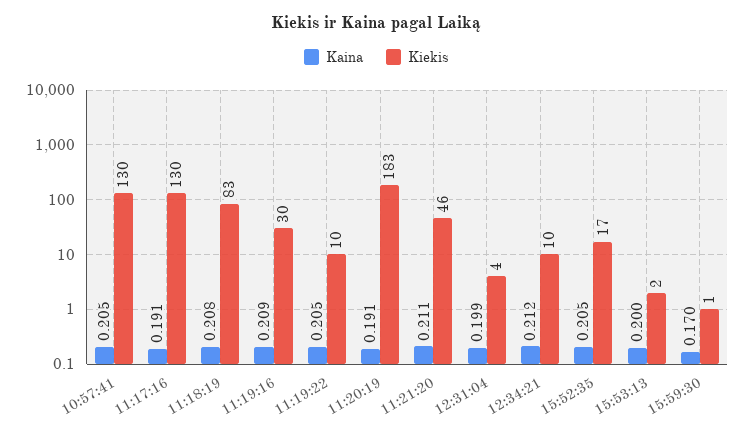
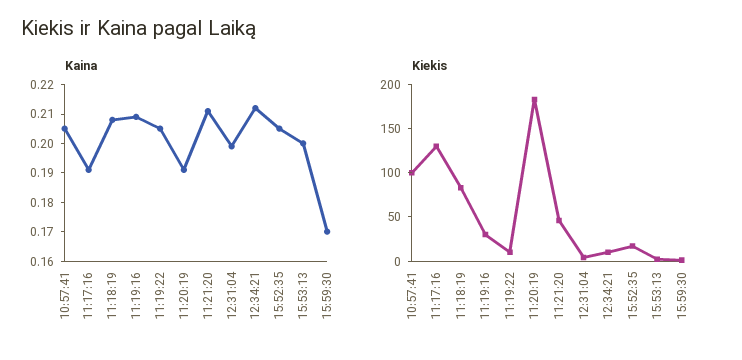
Kiekis, 10:57:41: 130 -> 100

